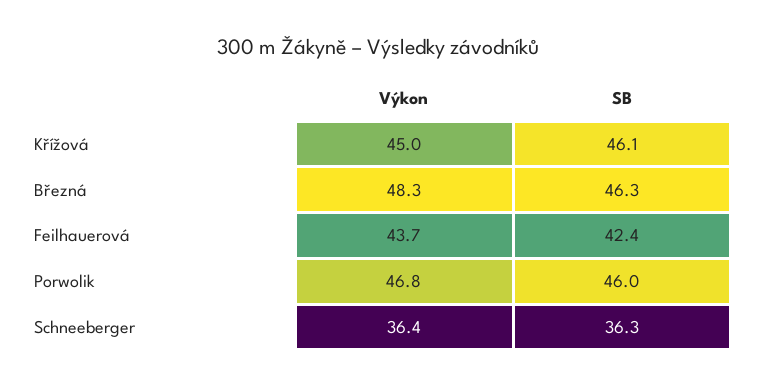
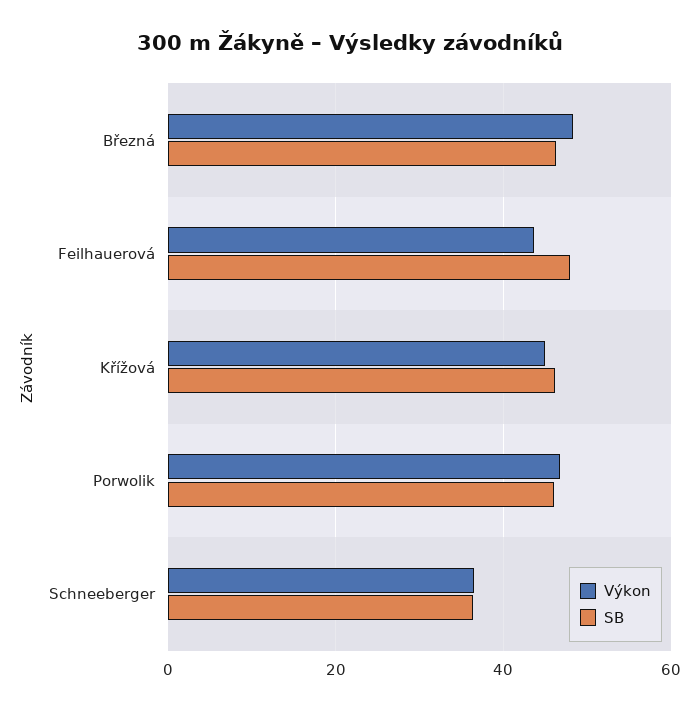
SB, Feilhauerová: 42.4 -> 48

